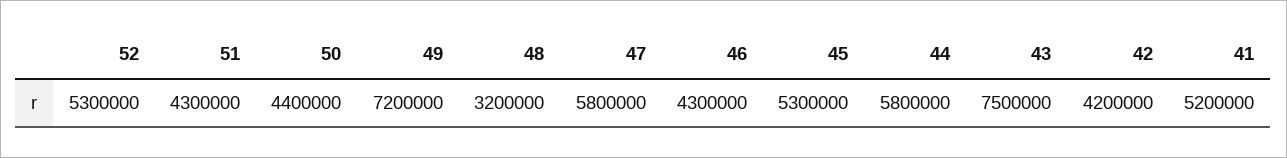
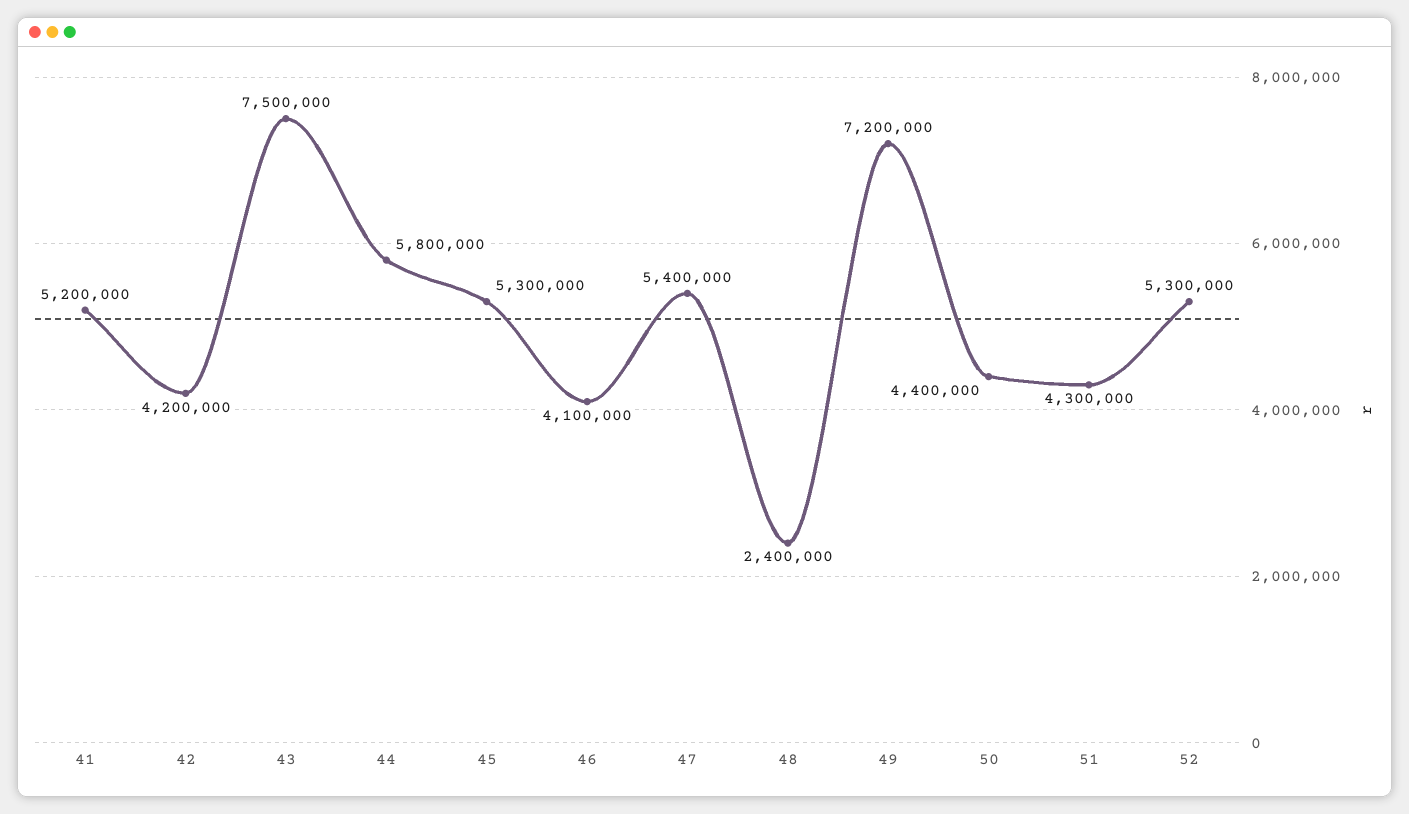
48: 3200000 -> 2400000
47: 5800000 -> 5400000
46: 4300000 -> 4100000

